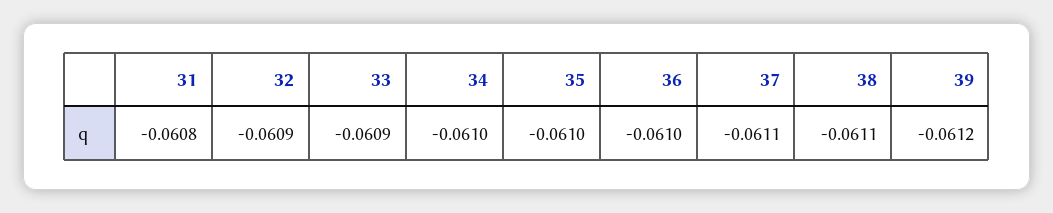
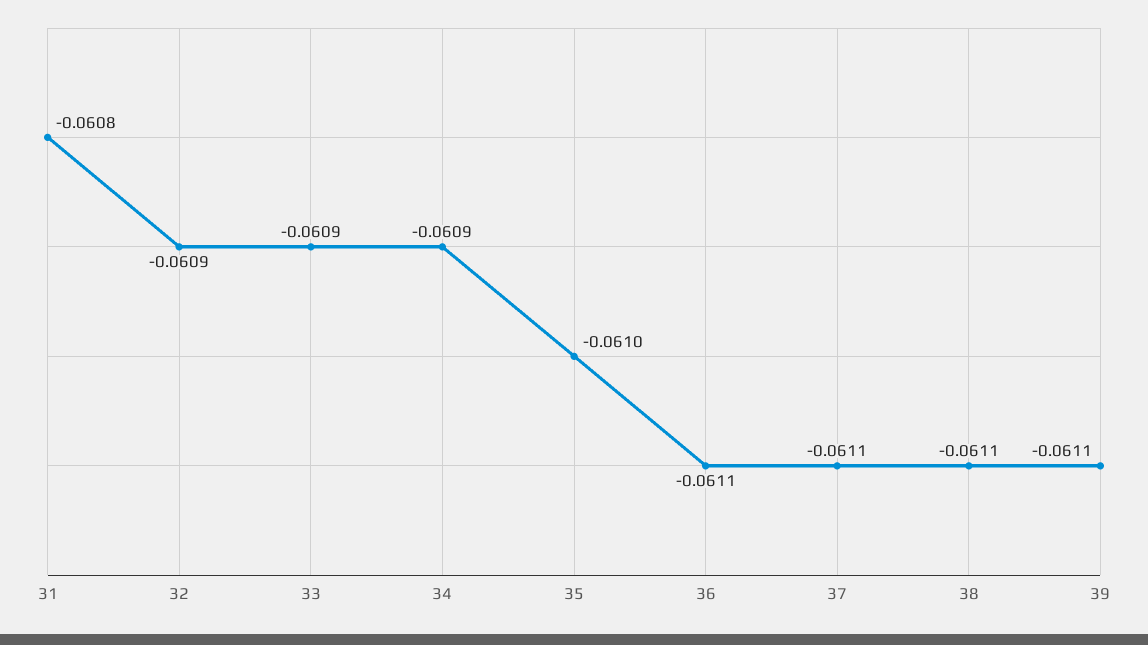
34: -0.061 -> -0.0609
36: -0.061 -> -0.0611
39: -0.0612 -> -0.0611

